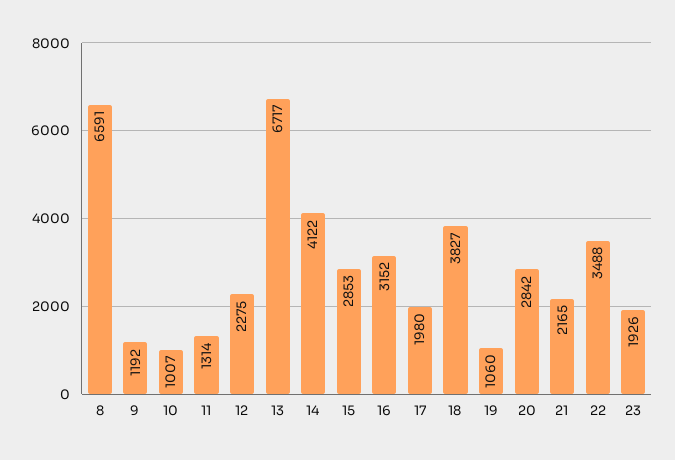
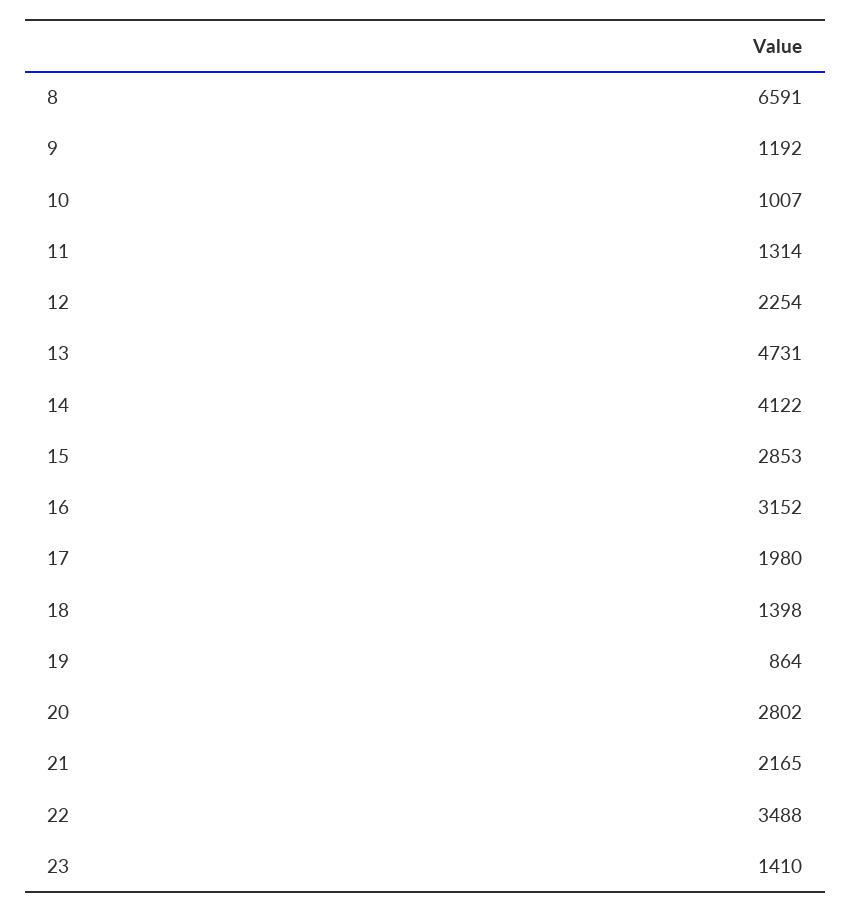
12: 2275 -> 2254
13: 6717 -> 4731
18: 3827 -> 1398
19: 1060 -> 864
20: 2842 -> 2802
23: 1926 -> 1410

